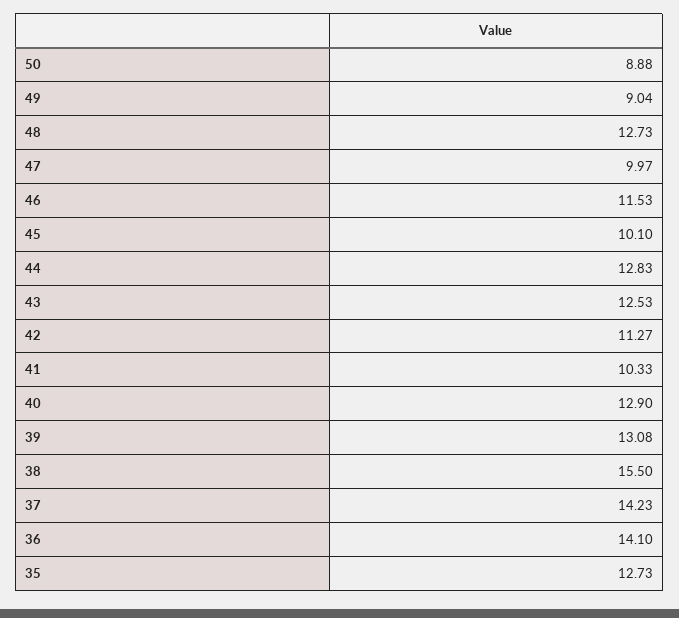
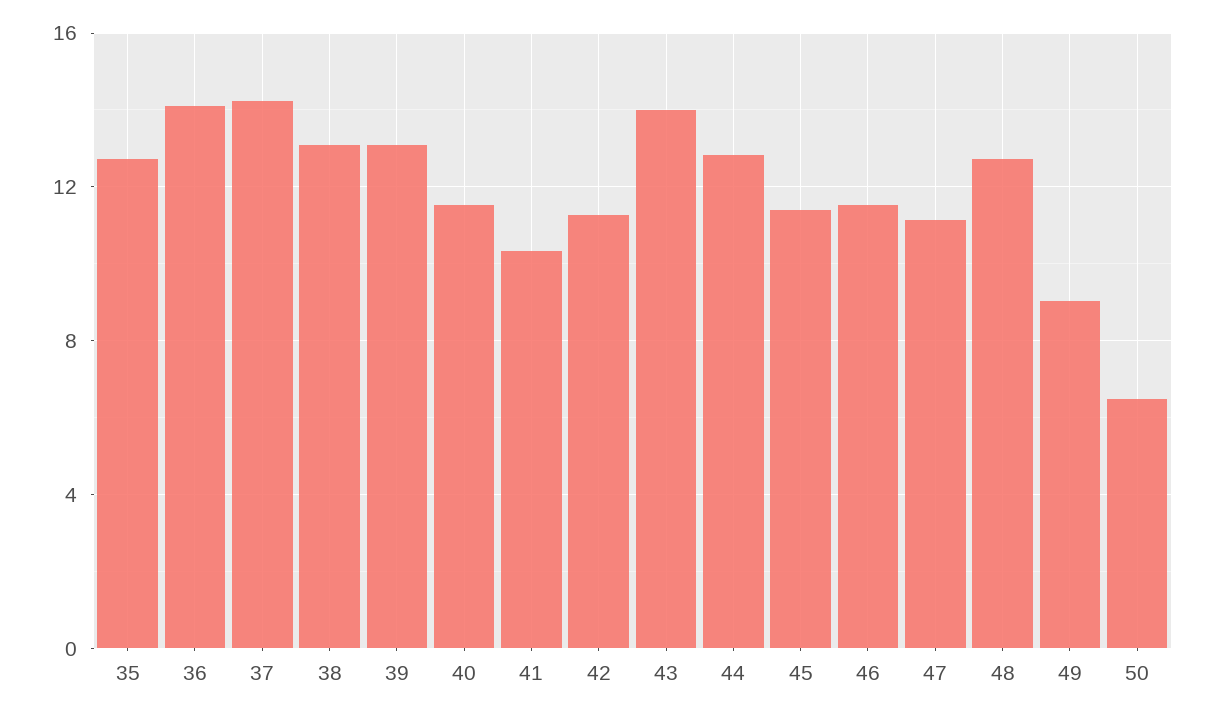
50: 8.88 -> 6.5
47: 9.97 -> 11
45: 10.1 -> 11.5
43: 12.53 -> 14
40: 12.9 -> 11.5
38: 15.5 -> 13

